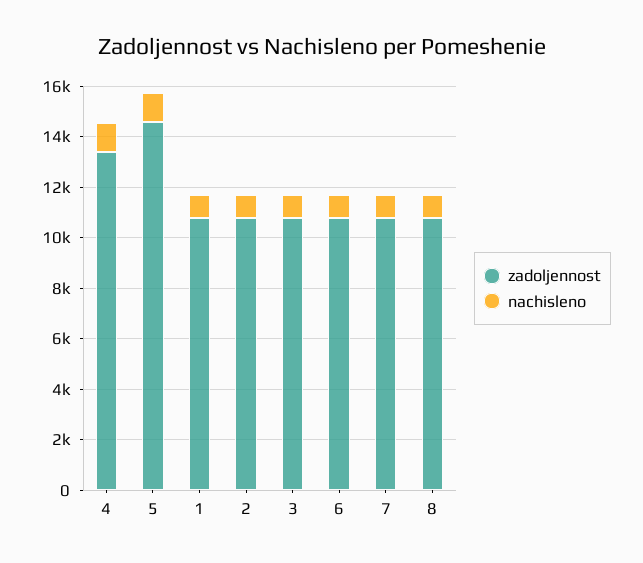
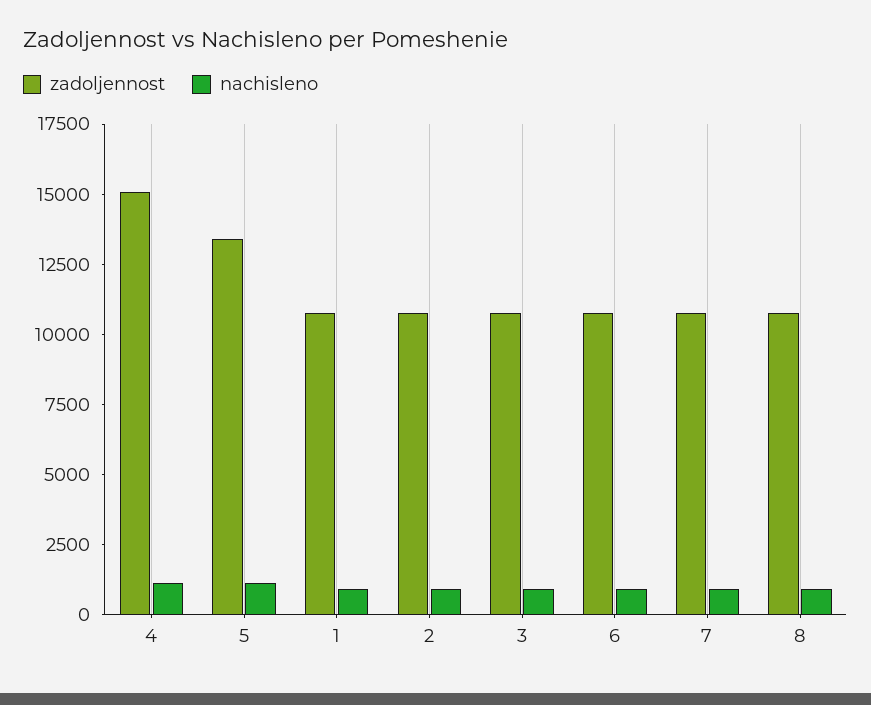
zadoljennost, 4: 13500 -> 15000
zadoljennost, 5: 14500 -> 13500

